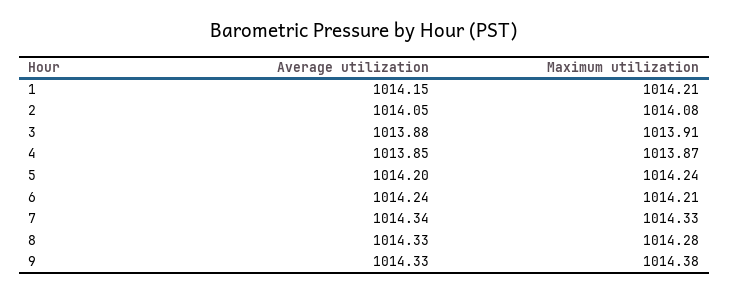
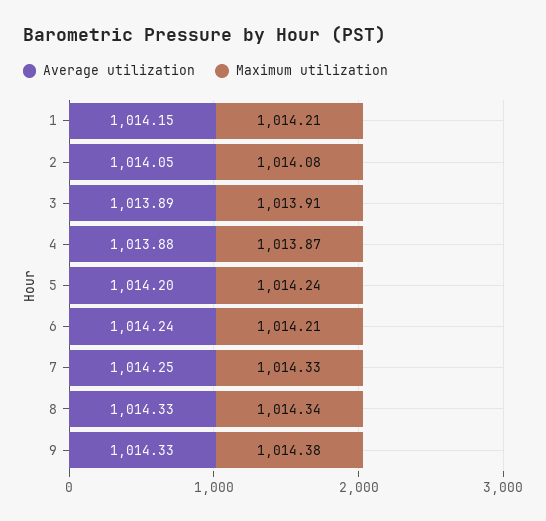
Average utilization, 3: 1013.88 -> 1013.89
Average utilization, 4: 1013.85 -> 1013.88
Average utilization, 7: 1014.34 -> 1014.25
Maximum utilization, 8: 1014.28 -> 1014.34

